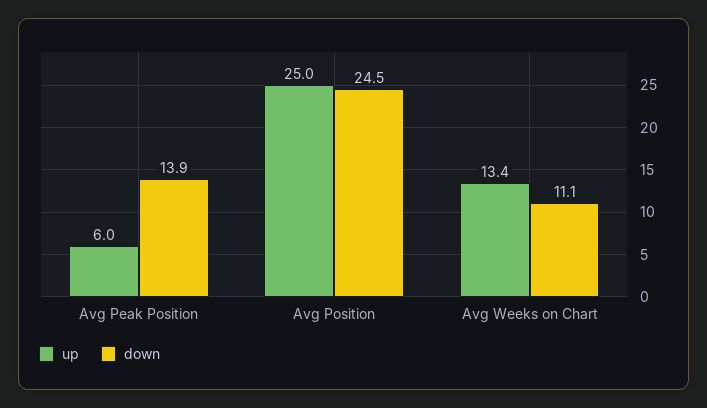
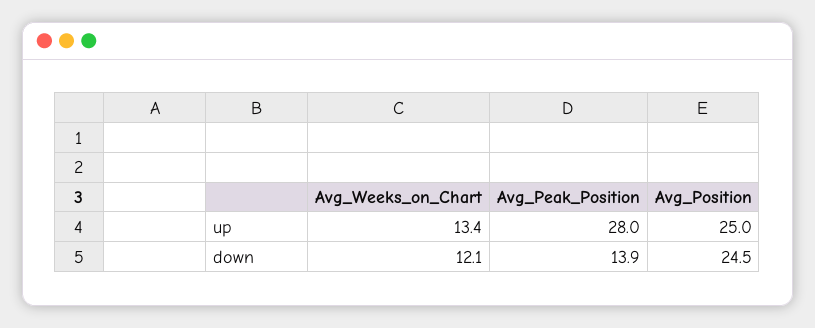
up, Avg Peak Position: 6 -> 28
down, Avg Weeks on Chart: 11.1 -> 12.1

